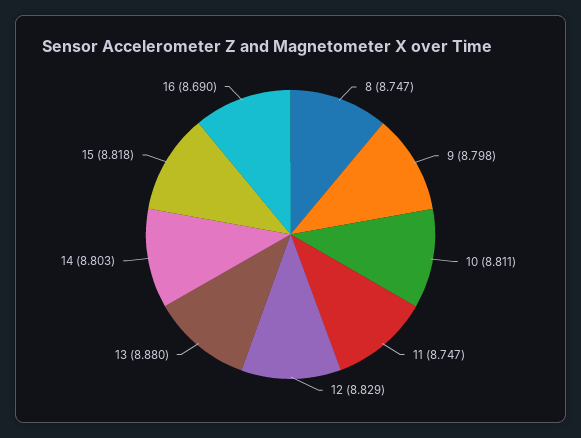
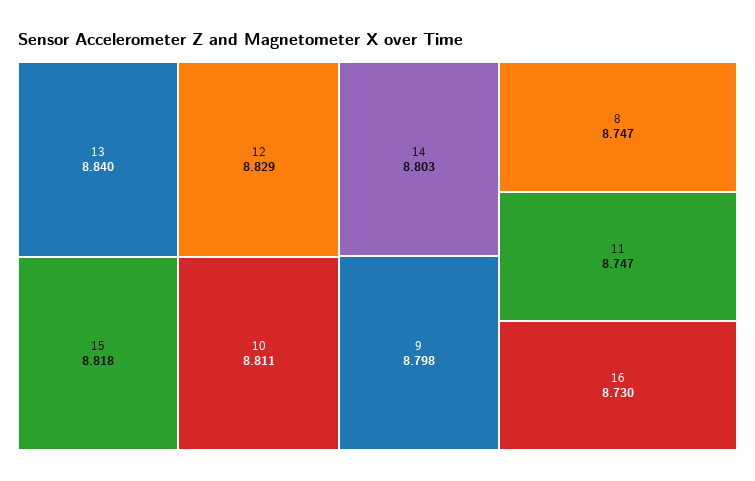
13: 8.88 -> 8.84
16: 8.69 -> 8.73

